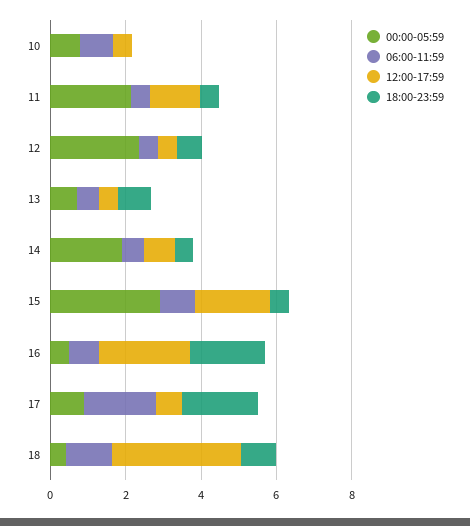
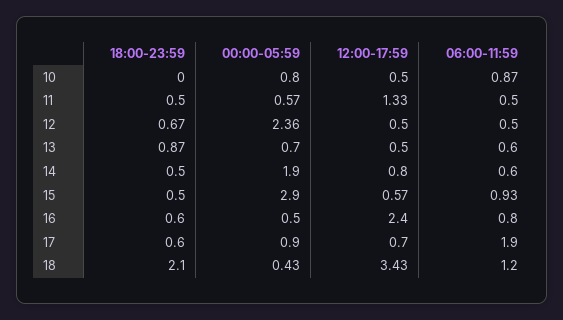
00:00-05:59, 11: 2 -> 0.57
12:00-17:59, 15: 2 -> 0.57
18:00-23:59, 16: 2 -> 0.6
18:00-23:59, 17: 2 -> 0.6
18:00-23:59, 18: 1 -> 2.1

